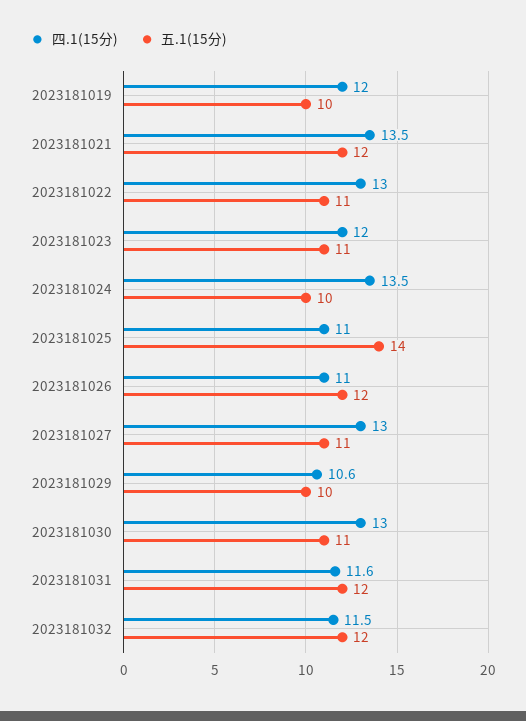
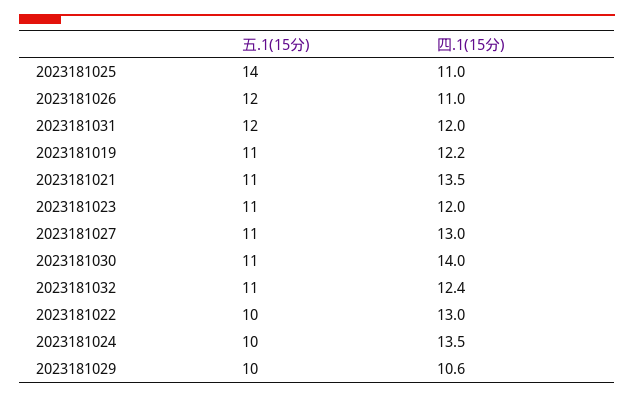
四.1(15分), 2023181019: 12 -> 12.2
五.1(15分), 2023181019: 10 -> 11
五.1(15分), 2023181021: 12 -> 11
五.1(15分), 2023181022: 11 -> 10
四.1(15分), 2023181030: 13 -> 14
四.1(15分), 2023181031: 11.6 -> 12
四.1(15分), 2023181032: 11.5 -> 12.4
五.1(15分), 2023181032: 12 -> 11

